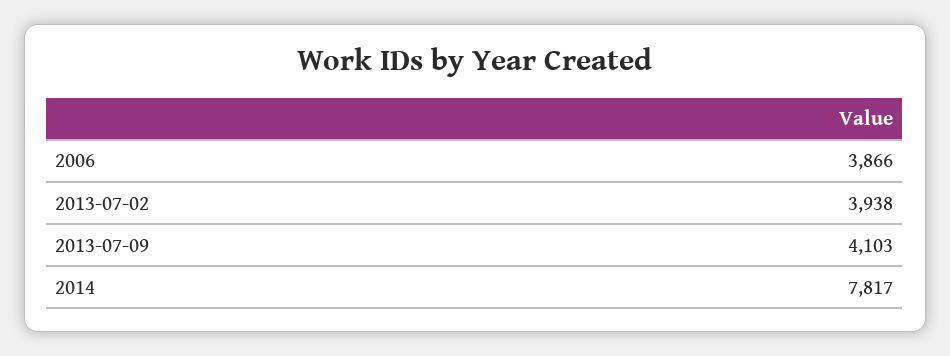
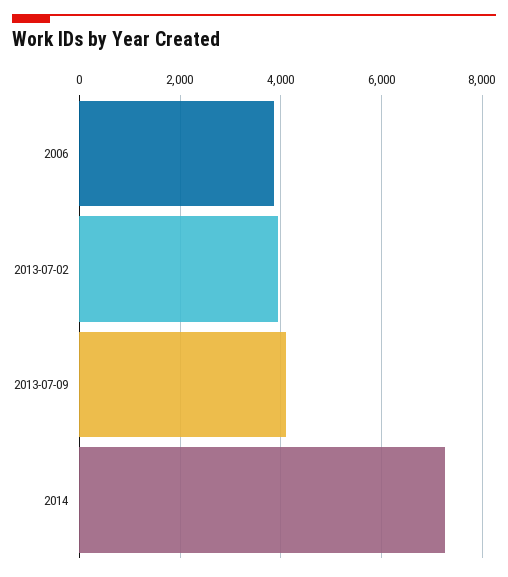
2014: 7817 -> 7200

